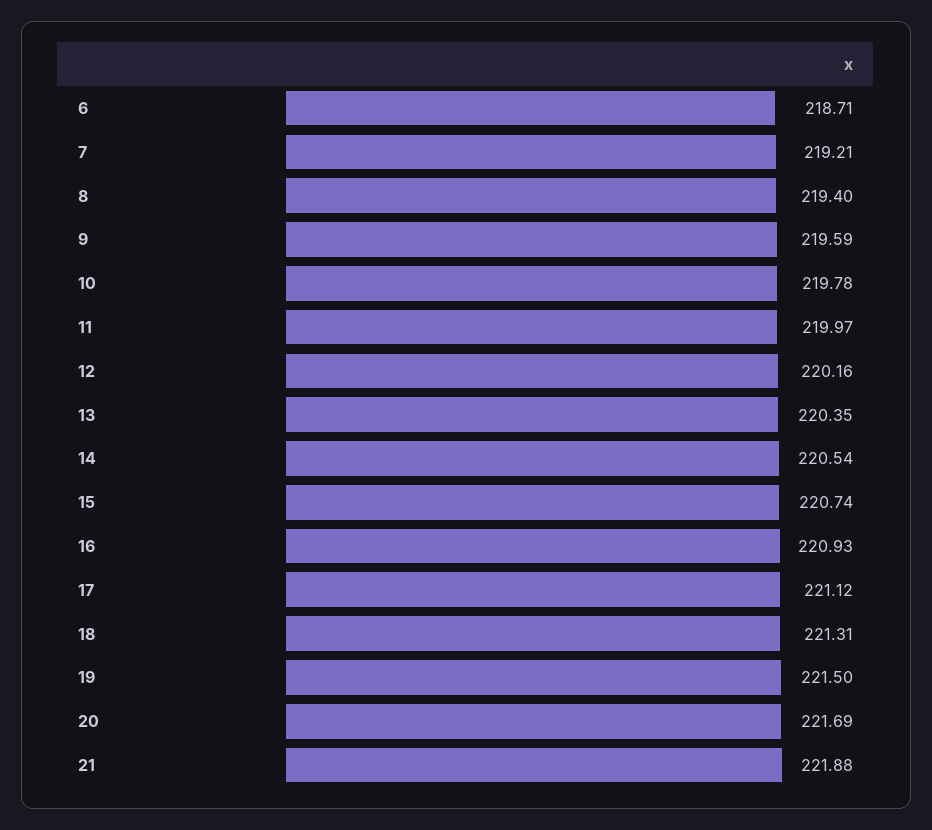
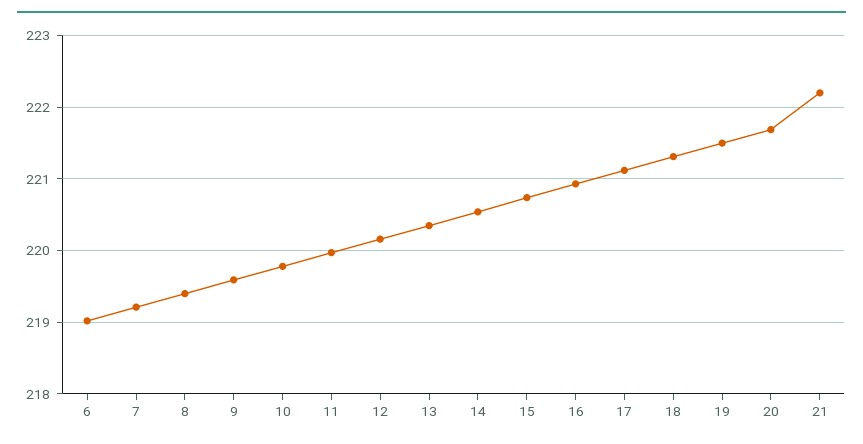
6: 218.71 -> 219
21: 221.88 -> 222.2

